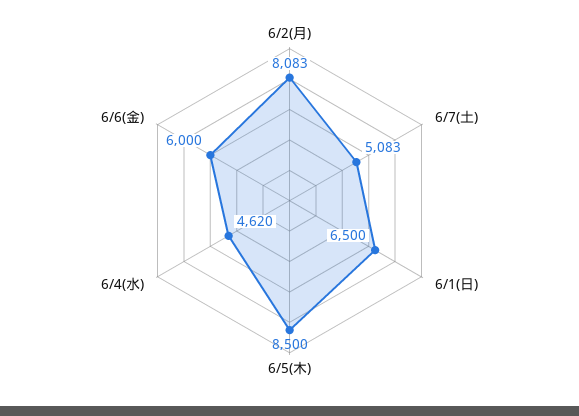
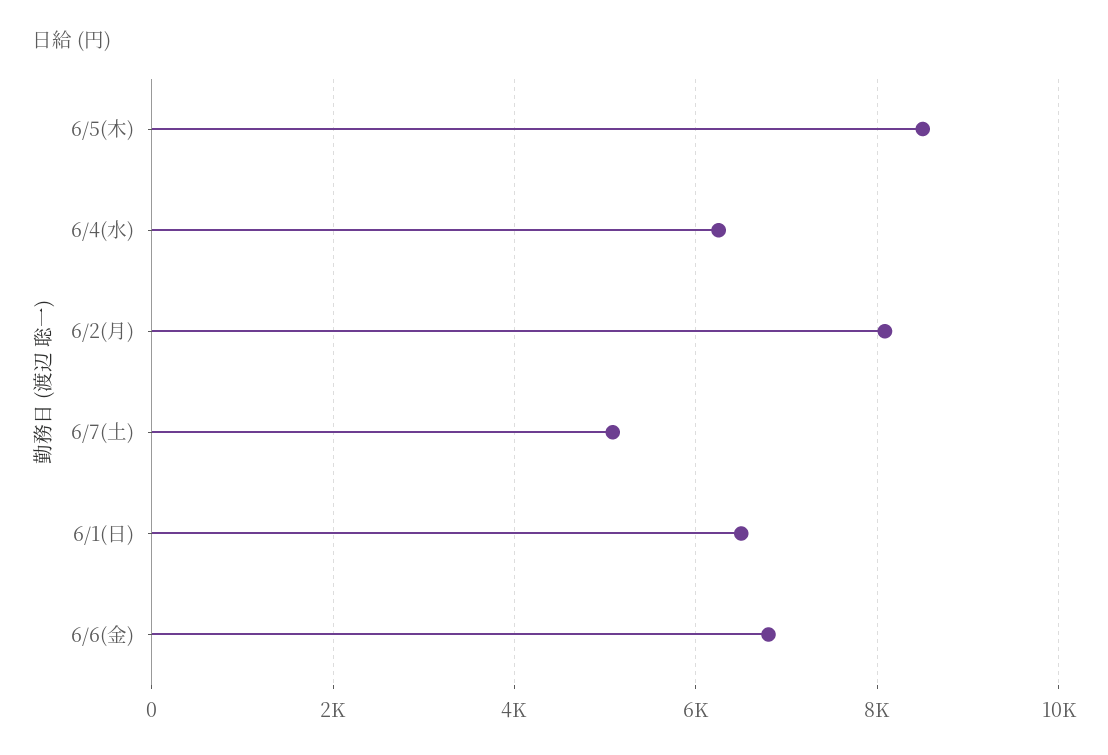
6/4(水): 4620 -> 6200
6/6(金): 6000 -> 6800

